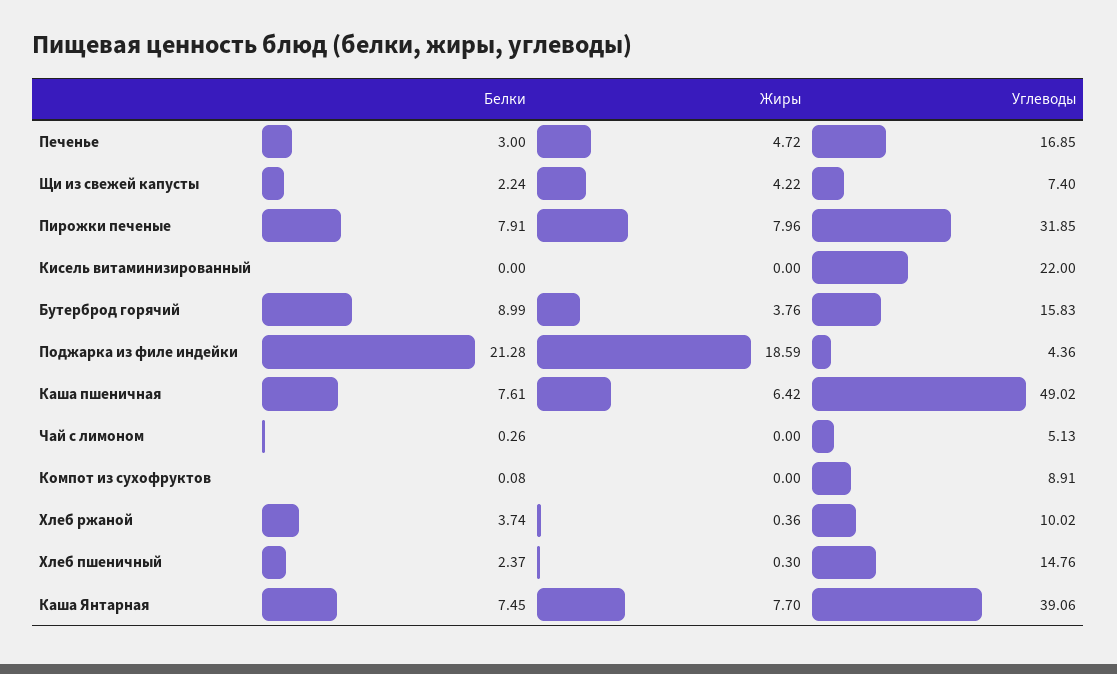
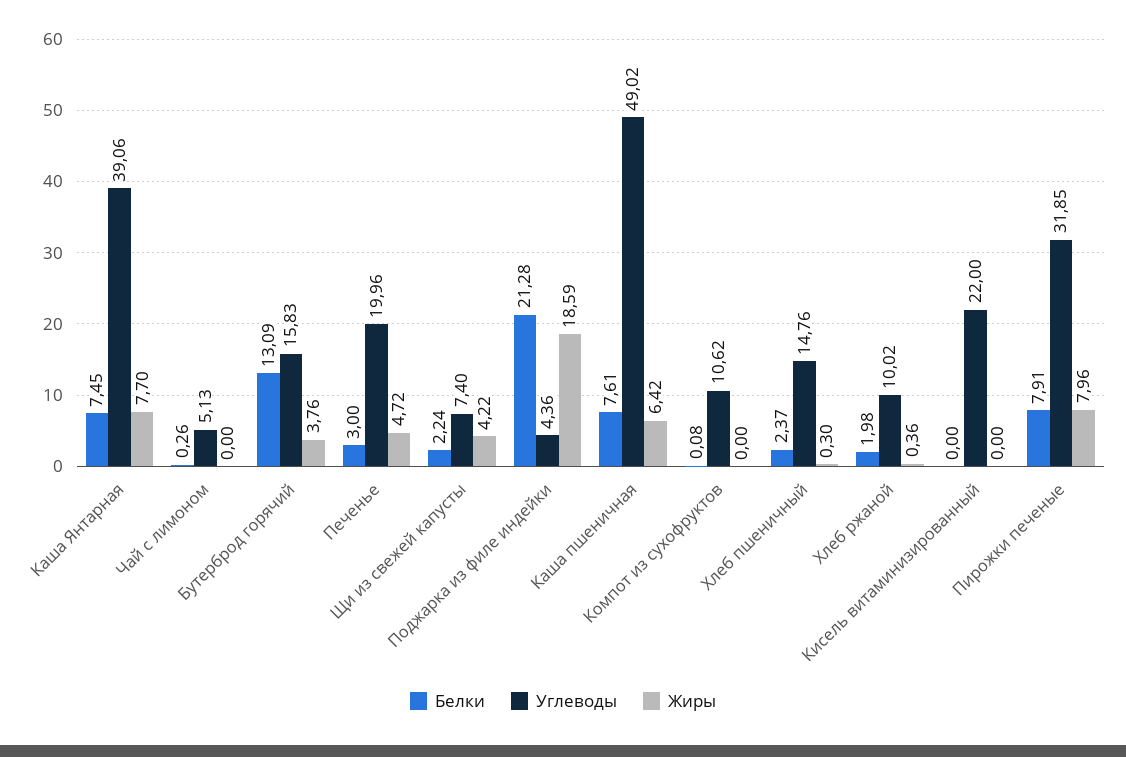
Углеводы, Печенье: 16.85 -> 19.96
Белки, Бутерброд горячий: 8.99 -> 13.09
Углеводы, Компот из сухофруктов: 8.91 -> 10.62
Белки, Хлеб ржаной: 3.74 -> 1.98

